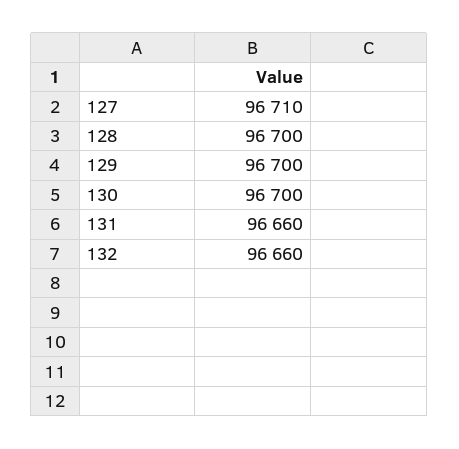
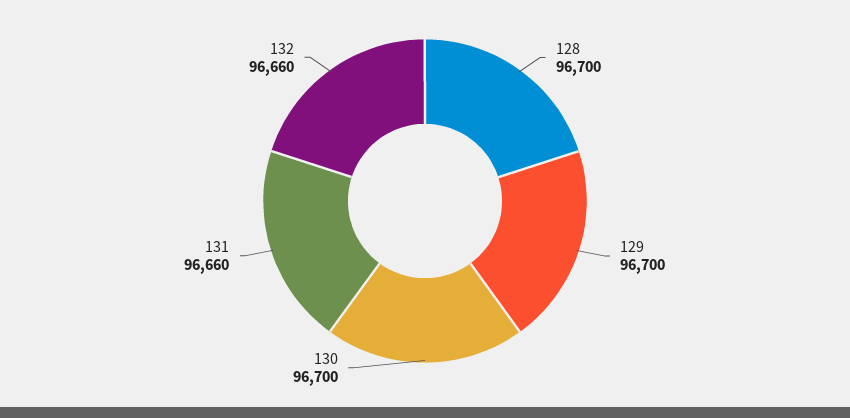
127: 96710 -> none

